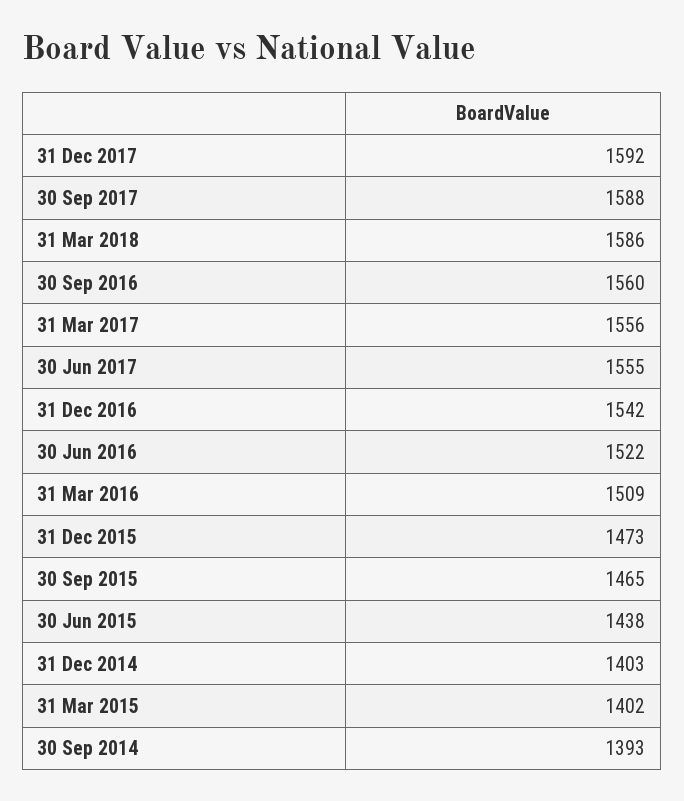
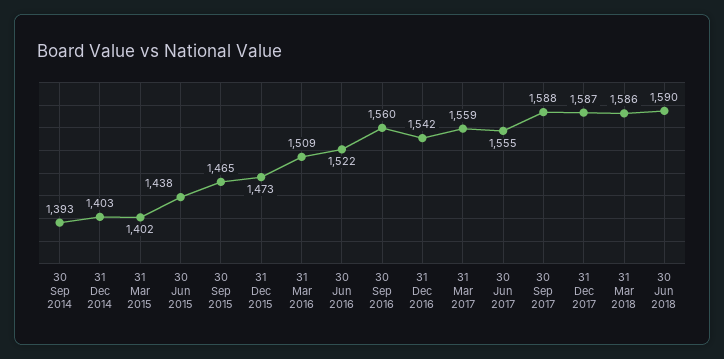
31 Dec 2017: 1592 -> 1587
31 Mar 2017: 1556 -> 1559
30 Jun 2018: none -> 1590

